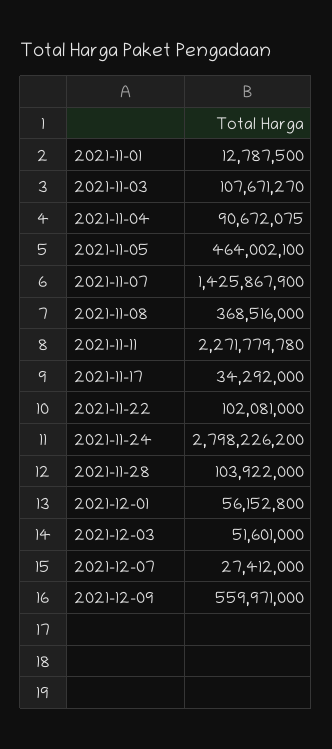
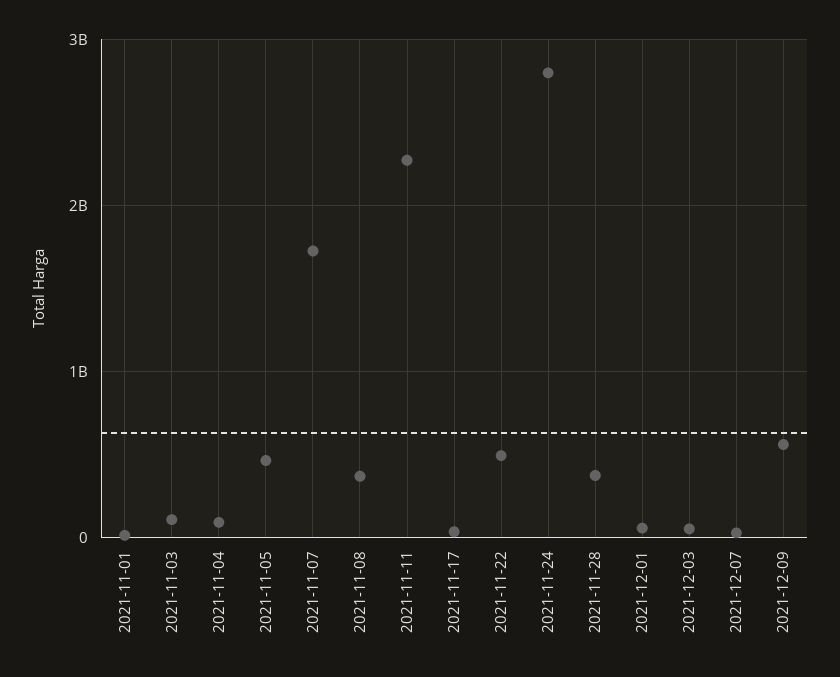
2021-11-07: 1425867900 -> 1700000000
2021-11-22: 102081000 -> 500000000
2021-11-28: 103922000 -> 400000000

